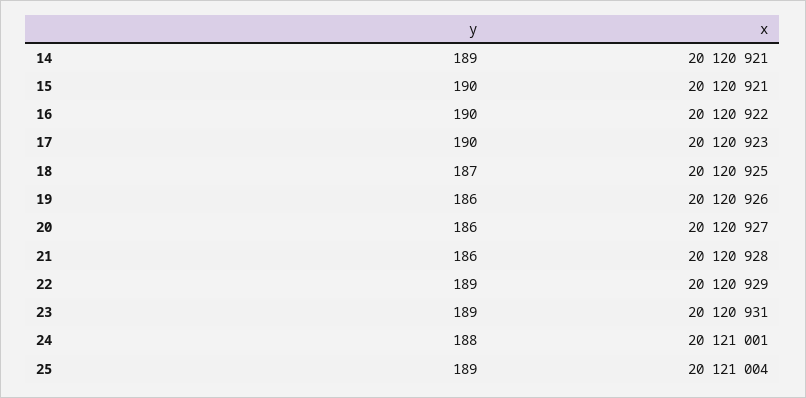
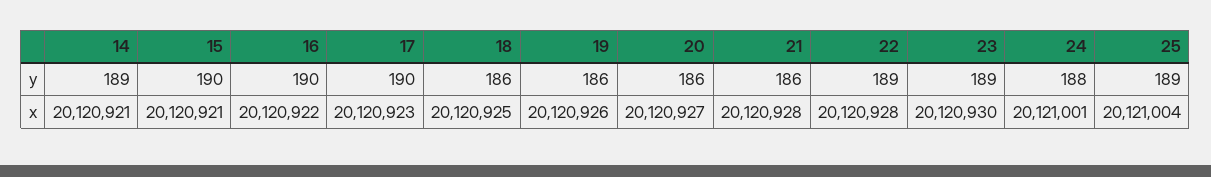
y, 18: 187 -> 186
x, 22: 20120929 -> 20120928
x, 23: 20120931 -> 20120930

